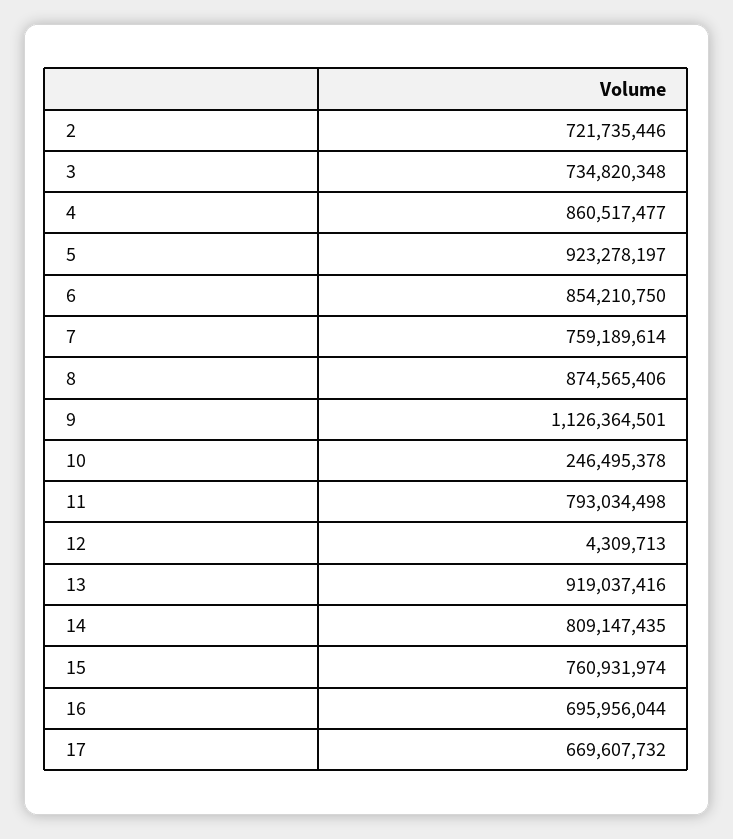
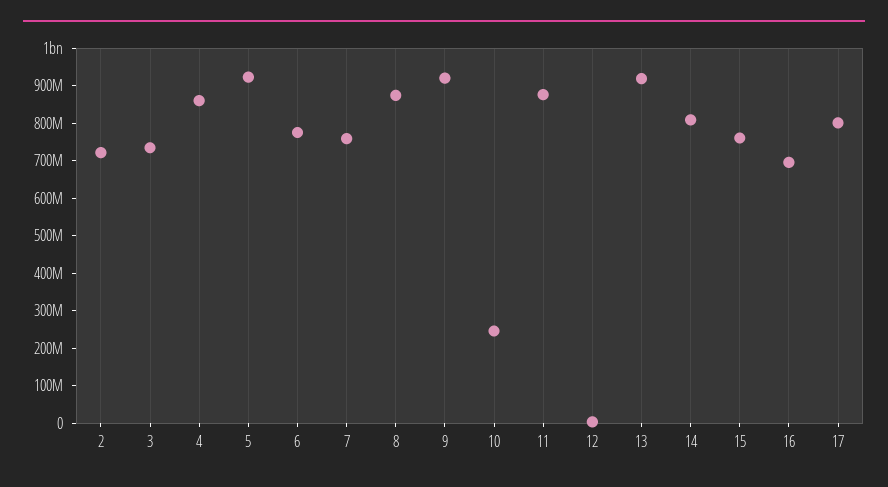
6: 854210750 -> 775000000
9: 1126364501 -> 925000000
11: 793034498 -> 875000000
17: 669607732 -> 800000000

